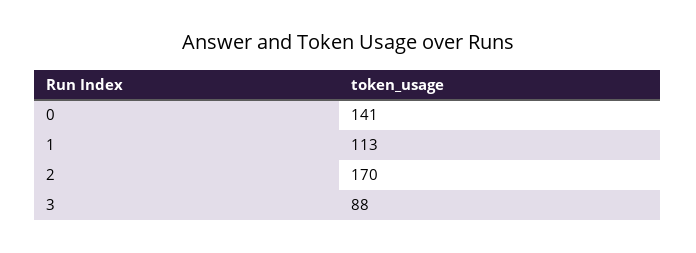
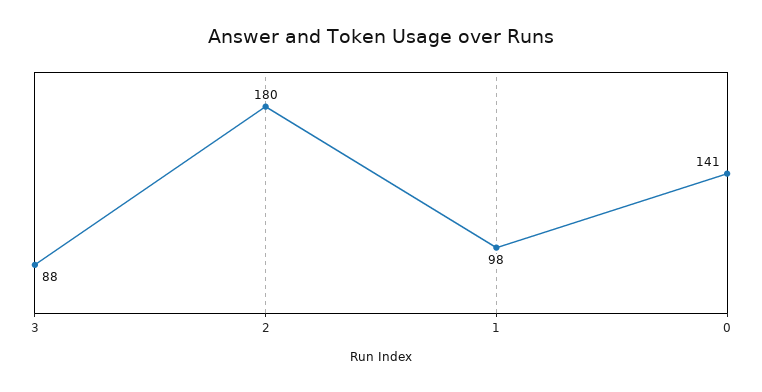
1: 113 -> 98
2: 170 -> 180

